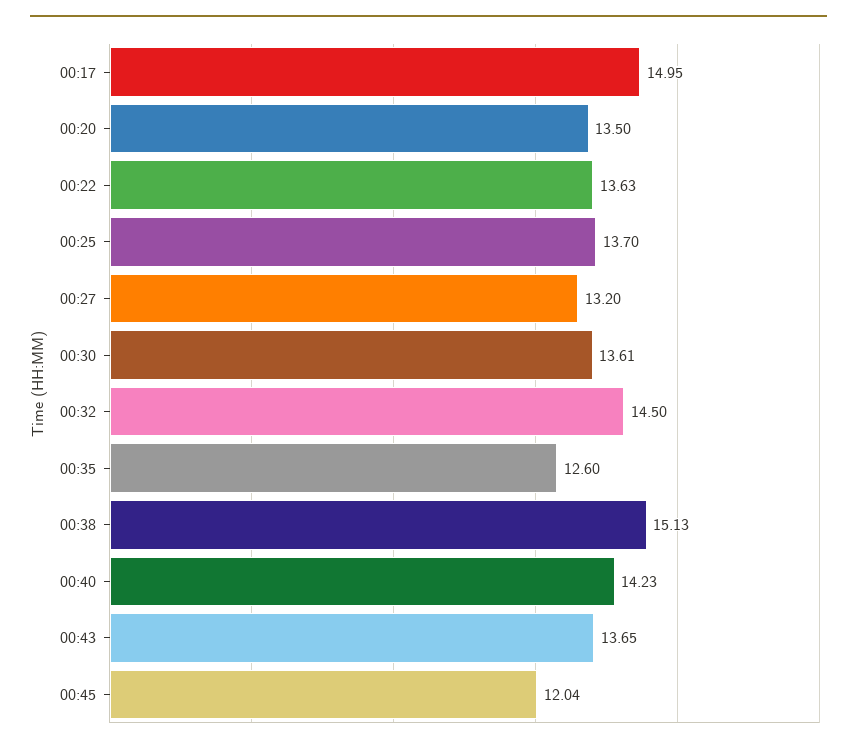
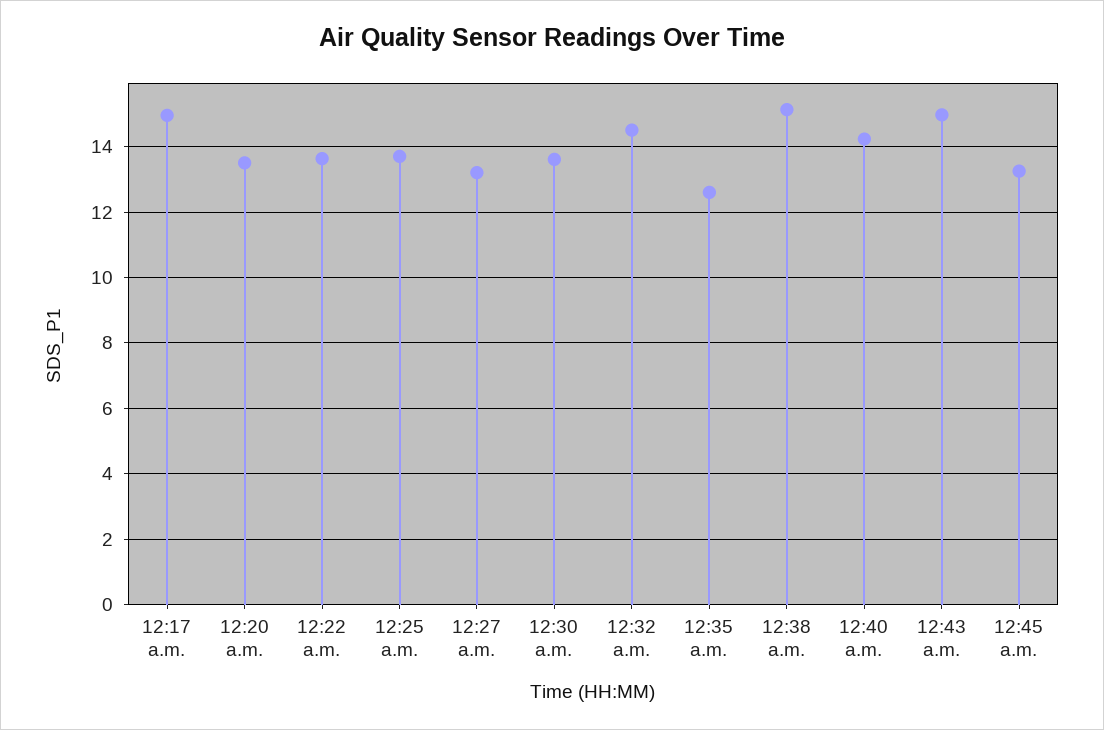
00:43: 13.65 -> 15
00:45: 12.04 -> 13.2

